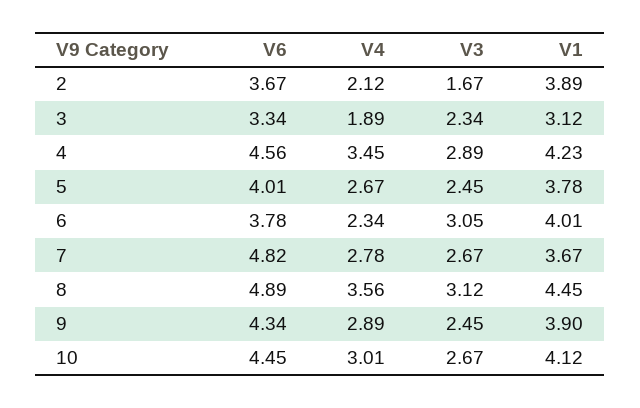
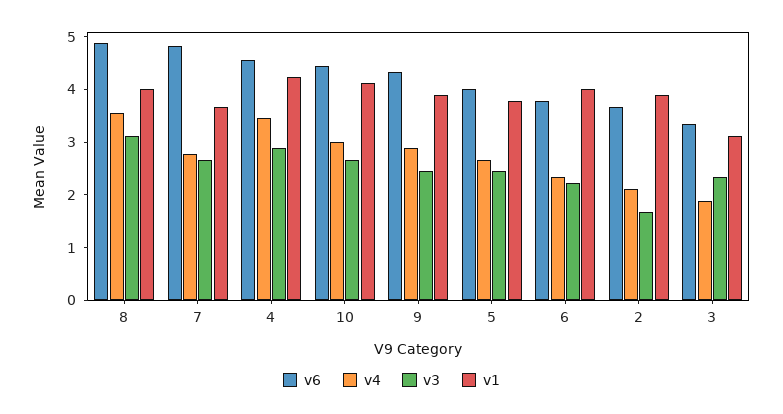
V3, 6: 3.05 -> 2.2
V1, 8: 4.45 -> 4

